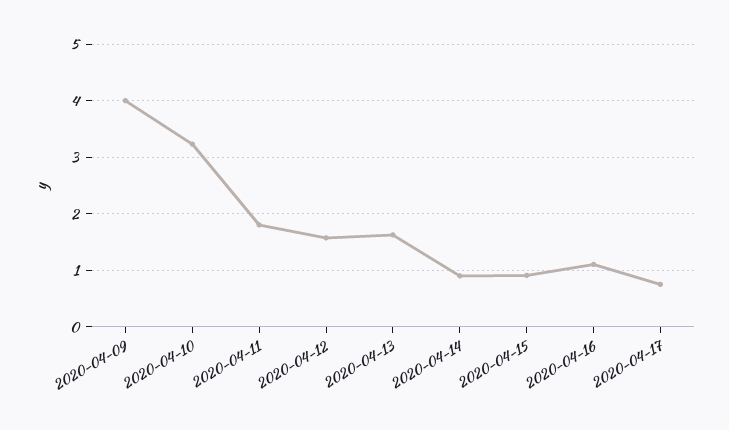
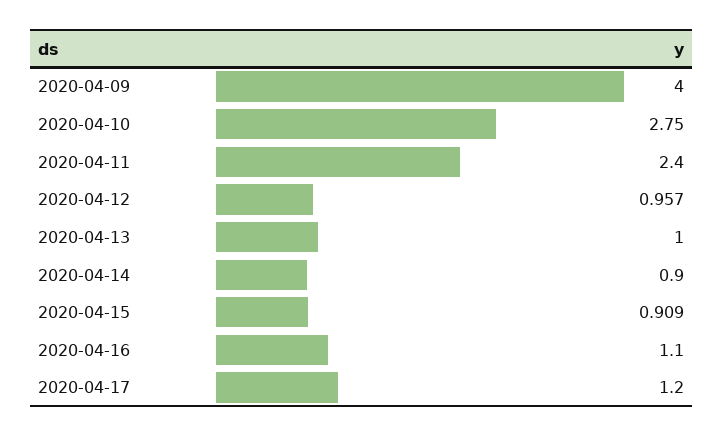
2020-04-10: 3.2 -> 2.75
2020-04-11: 1.8 -> 2.4
2020-04-12: 1.6 -> 0.957
2020-04-13: 1.6 -> 1
2020-04-17: 0.8 -> 1.2

